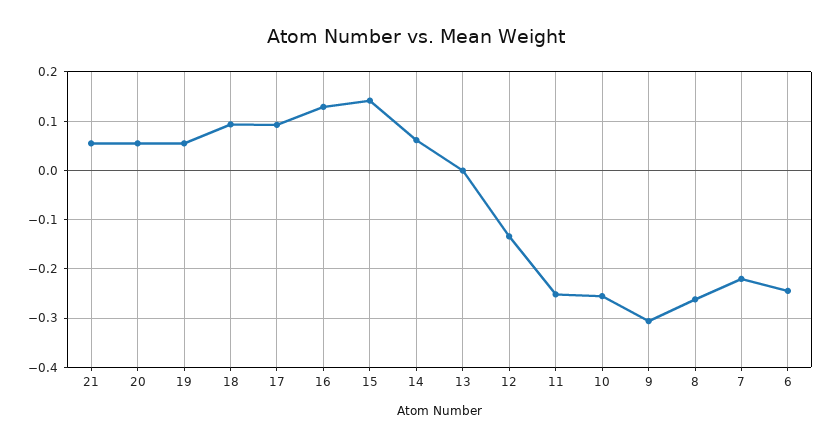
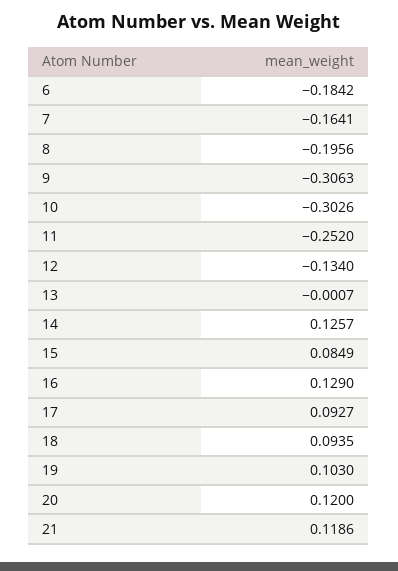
21: 0.06 -> 0.1186
20: 0.06 -> 0.12
19: 0.06 -> 0.103
15: 0.14 -> 0.0849
14: 0.06 -> 0.1257
10: -0.26 -> -0.3026
8: -0.26 -> -0.1956
7: -0.22 -> -0.1641
6: -0.24 -> -0.1842

